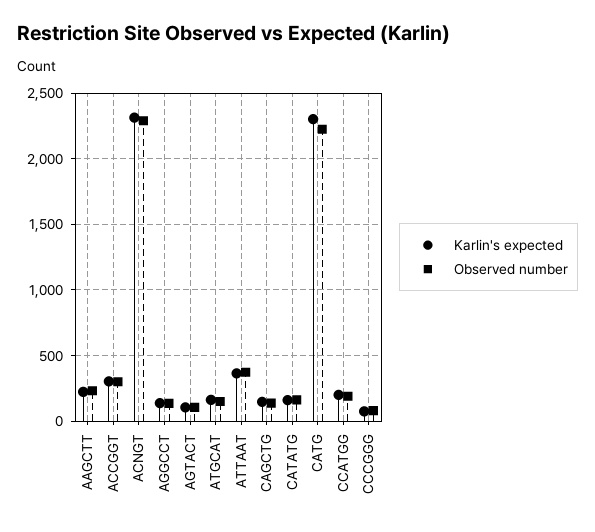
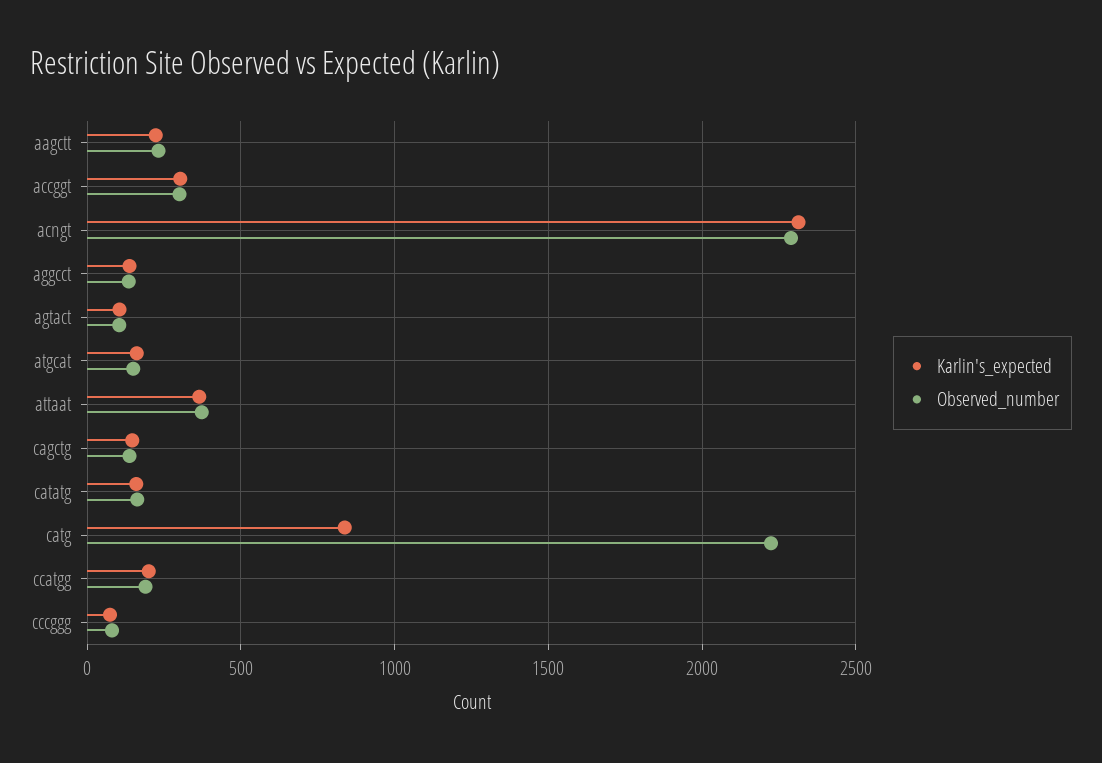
Karlin's expected, CATG: 2300 -> 850

